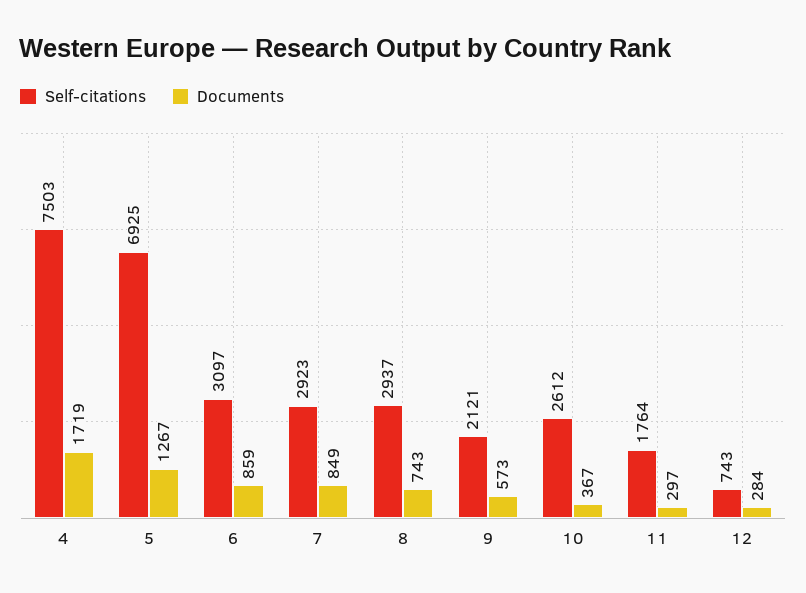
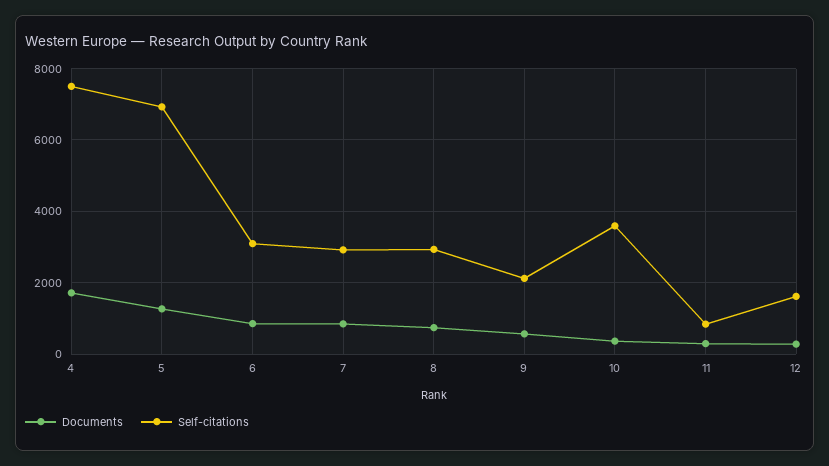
Self-citations, 10: 2612 -> 3600
Self-citations, 11: 1764 -> 800
Self-citations, 12: 743 -> 1600

